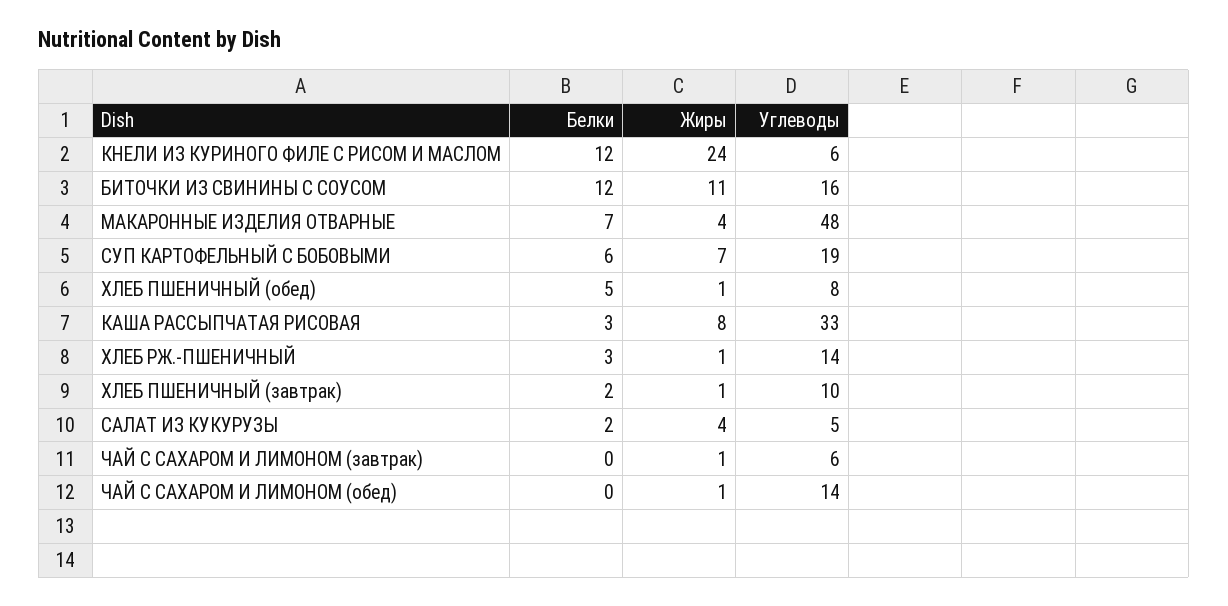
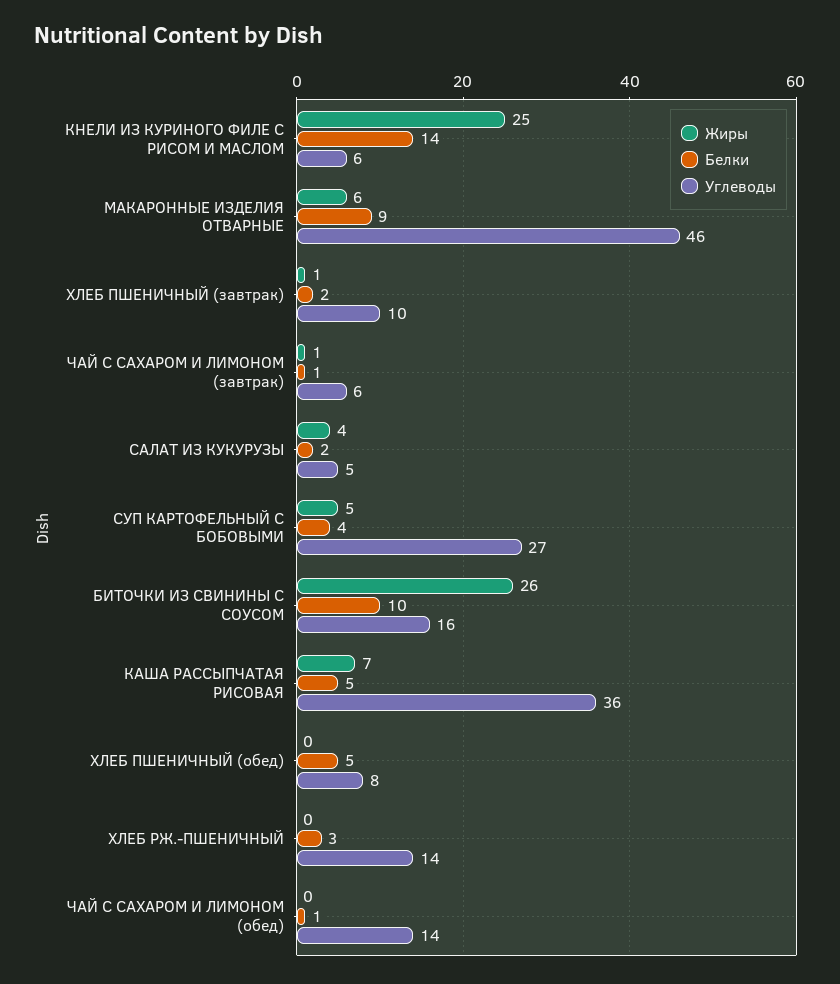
Белки, КНЕЛИ ИЗ КУРИНОГО ФИЛЕ С РИСОМ И МАСЛОМ: 12 -> 14
Жиры, КНЕЛИ ИЗ КУРИНОГО ФИЛЕ С РИСОМ И МАСЛОМ: 24 -> 25
Белки, БИТОЧКИ ИЗ СВИНИНЫ С СОУСОМ: 12 -> 10
Жиры, БИТОЧКИ ИЗ СВИНИНЫ С СОУСОМ: 11 -> 26
Белки, МАКАРОННЫЕ ИЗДЕЛИЯ ОТВАРНЫЕ: 7 -> 9
Жиры, МАКАРОННЫЕ ИЗДЕЛИЯ ОТВАРНЫЕ: 4 -> 6
Углеводы, МАКАРОННЫЕ ИЗДЕЛИЯ ОТВАРНЫЕ: 48 -> 46
Белки, СУП КАРТОФЕЛЬНЫЙ С БОБОВЫМИ: 6 -> 4
Жиры, СУП КАРТОФЕЛЬНЫЙ С БОБОВЫМИ: 7 -> 5
Углеводы, СУП КАРТОФЕЛЬНЫЙ С БОБОВЫМИ: 19 -> 27
Жиры, ХЛЕБ ПШЕНИЧНЫЙ (обед): 1 -> 0
Белки, КАША РАССЫПЧАТАЯ РИСОВАЯ: 3 -> 5
Жиры, КАША РАССЫПЧАТАЯ РИСОВАЯ: 8 -> 7
Углеводы, КАША РАССЫПЧАТАЯ РИСОВАЯ: 33 -> 36
Жиры, ХЛЕБ РЖ.-ПШЕНИЧНЫЙ: 1 -> 0
Белки, ЧАЙ С САХАРОМ И ЛИМОНОМ (завтрак): 0 -> 1
Белки, ЧАЙ С САХАРОМ И ЛИМОНОМ (обед): 0 -> 1
Жиры, ЧАЙ С САХАРОМ И ЛИМОНОМ (обед): 1 -> 0

